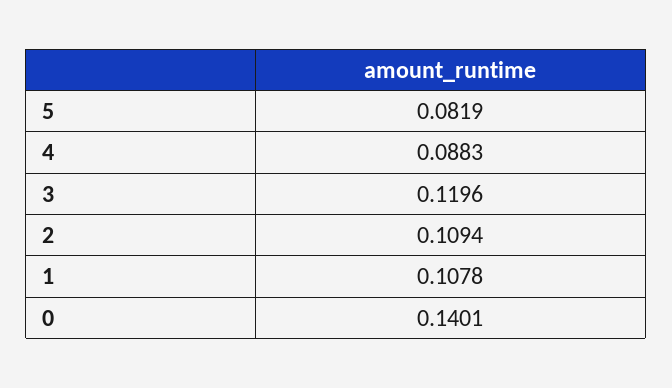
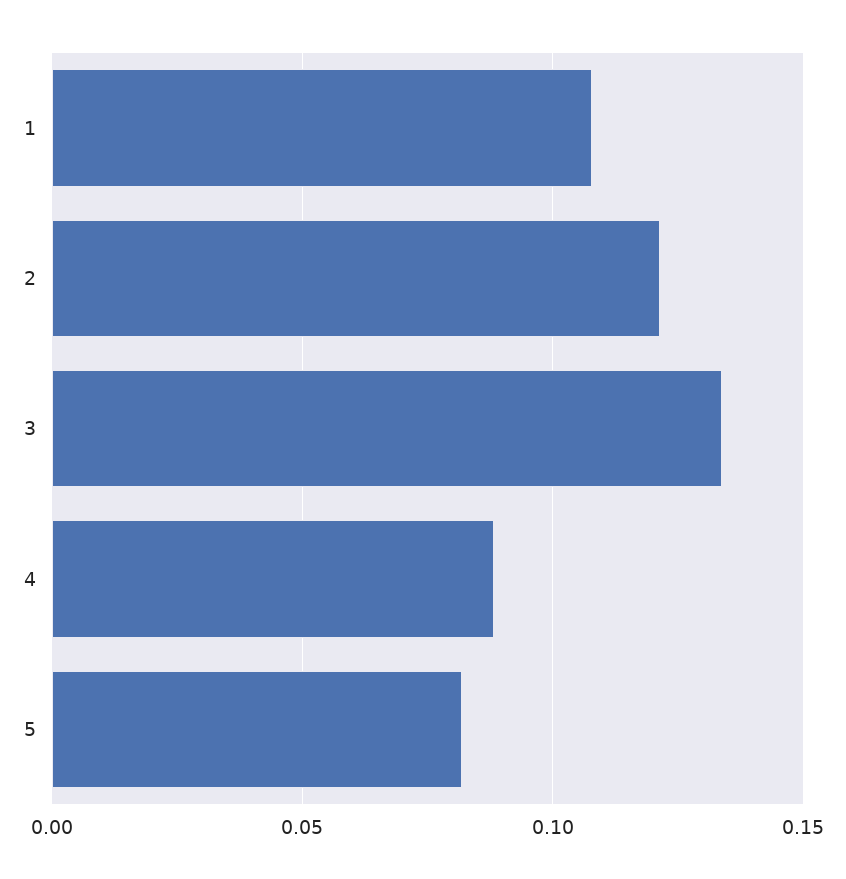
3: 0.1196 -> 0.135
2: 0.1094 -> 0.12
0: 0.1401 -> none

